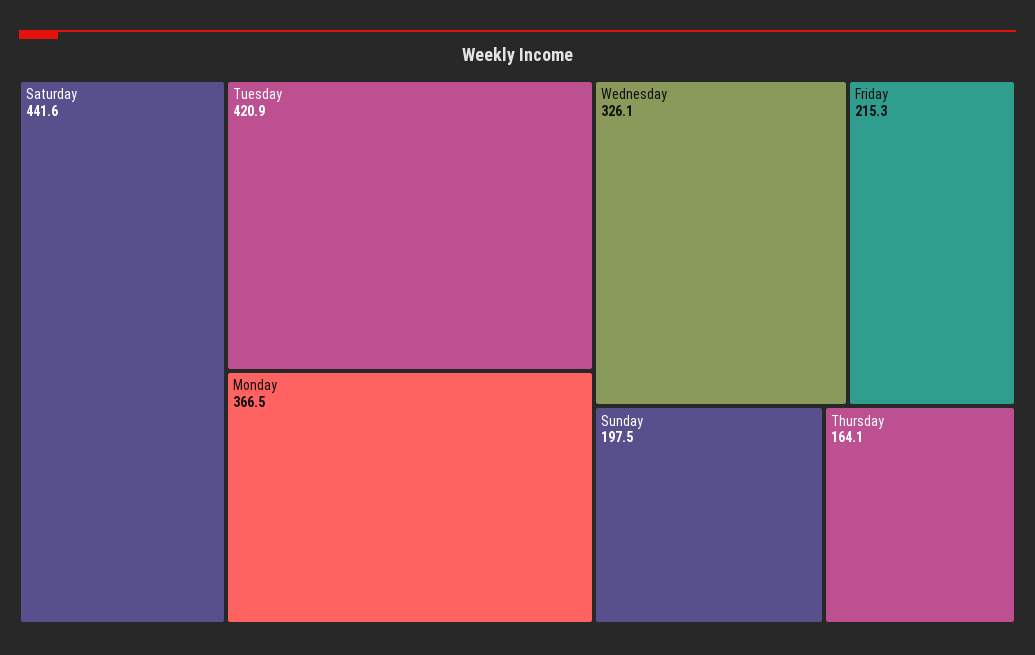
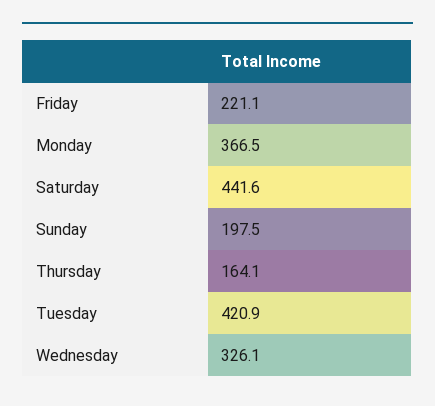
Friday: 215.3 -> 221.1

